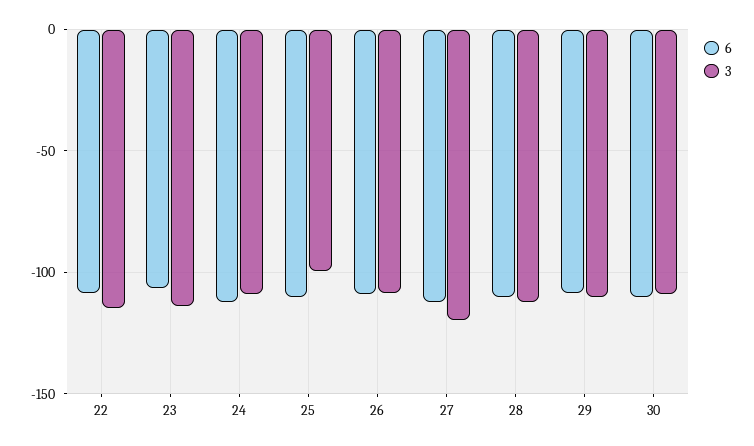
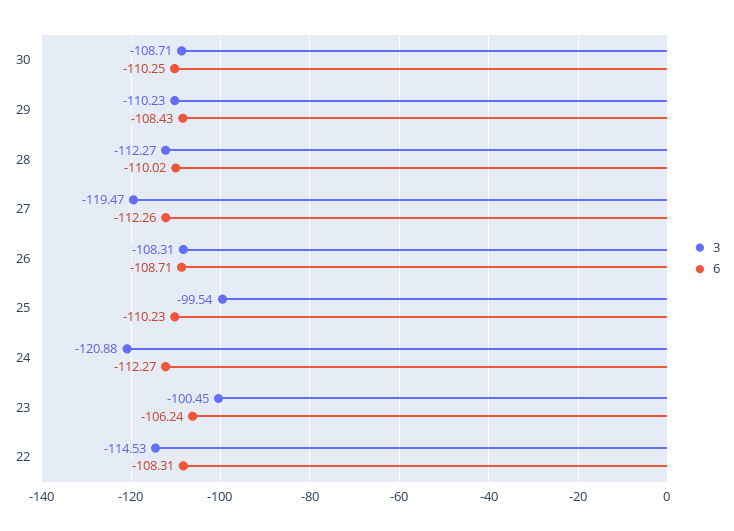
3, 23: -115 -> -100.45
3, 24: -110 -> -120.88

